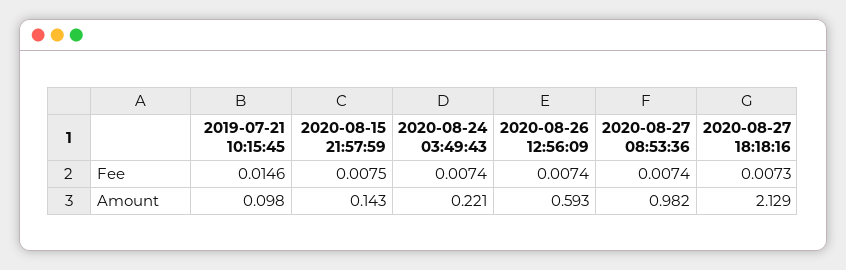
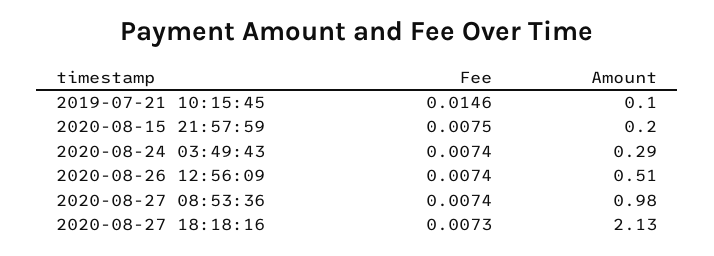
2020-08-15 21:57:59, Amount: 0.143 -> 0.2
2020-08-24 03:49:43, Amount: 0.221 -> 0.29
2020-08-26 12:56:09, Amount: 0.593 -> 0.51

